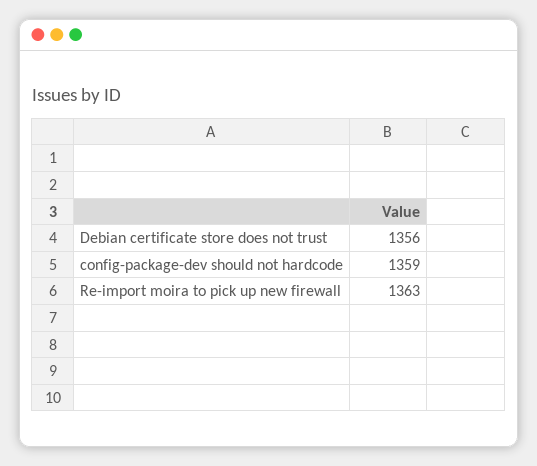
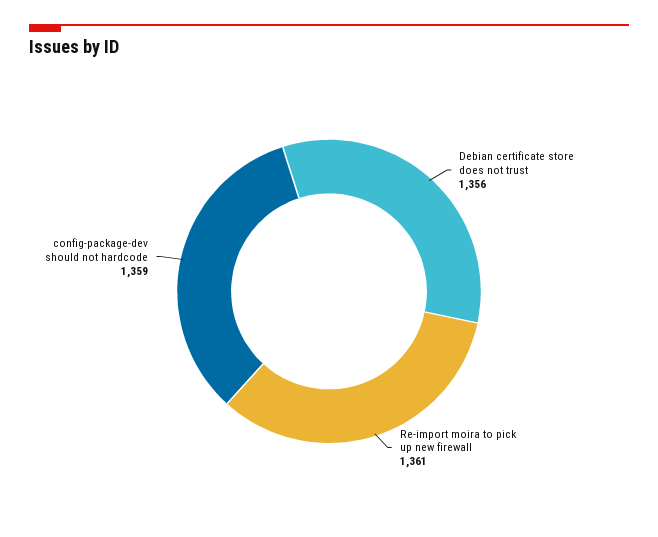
Re-import moira to pick up new firewall: 1363 -> 1361

